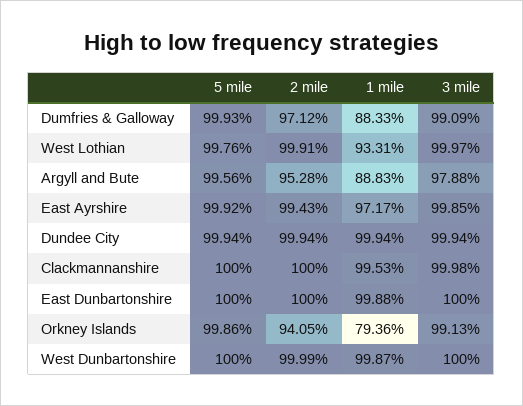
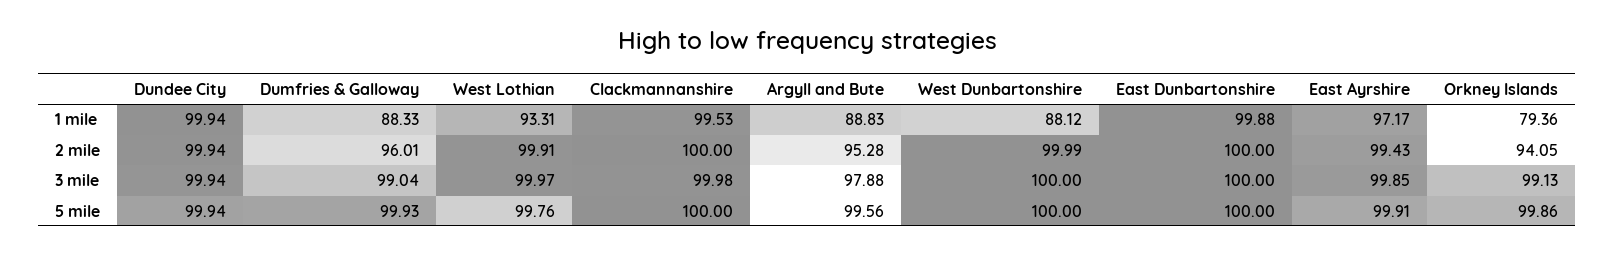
2 mile, Dumfries & Galloway: 97.12 -> 96.01
3 mile, Dumfries & Galloway: 99.09 -> 99.04
5 mile, East Ayrshire: 99.92 -> 99.91
1 mile, West Dunbartonshire: 99.87 -> 88.12

